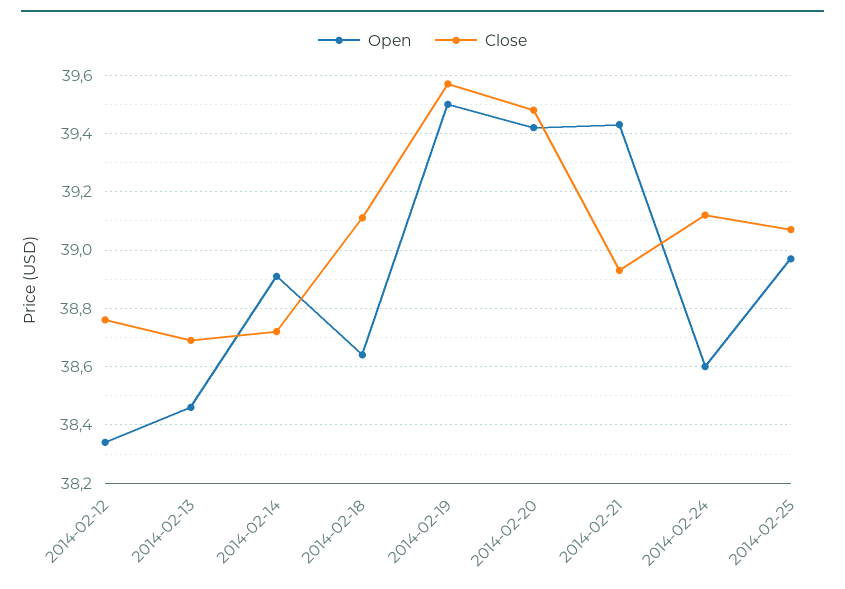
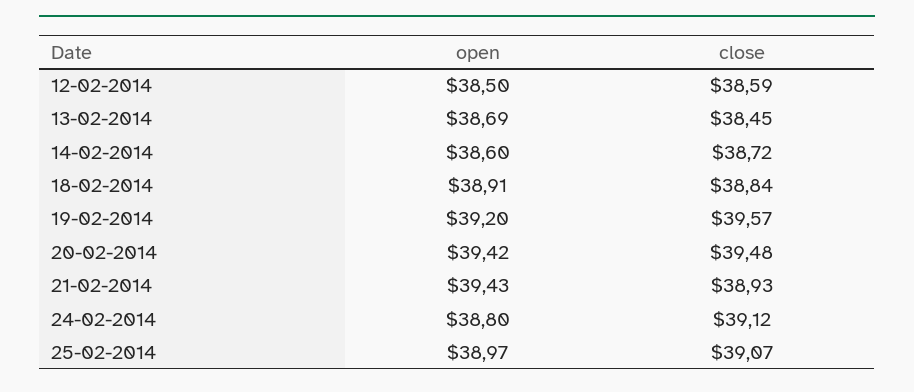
Open, 2014-02-12: 38.35 -> 38.5
Close, 2014-02-12: 38.75 -> 38.59
Open, 2014-02-13: 38.45 -> 38.69
Close, 2014-02-13: 38.7 -> 38.45
Open, 2014-02-14: 38.9 -> 38.6
Open, 2014-02-18: 38.65 -> 38.91
Close, 2014-02-18: 39.1 -> 38.84
Open, 2014-02-19: 39.5 -> 39.2
Open, 2014-02-24: 38.6 -> 38.8

